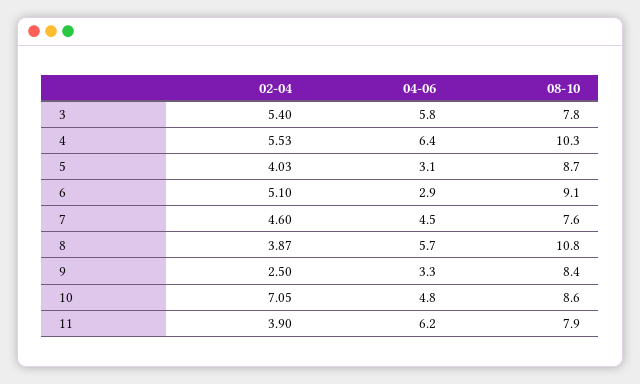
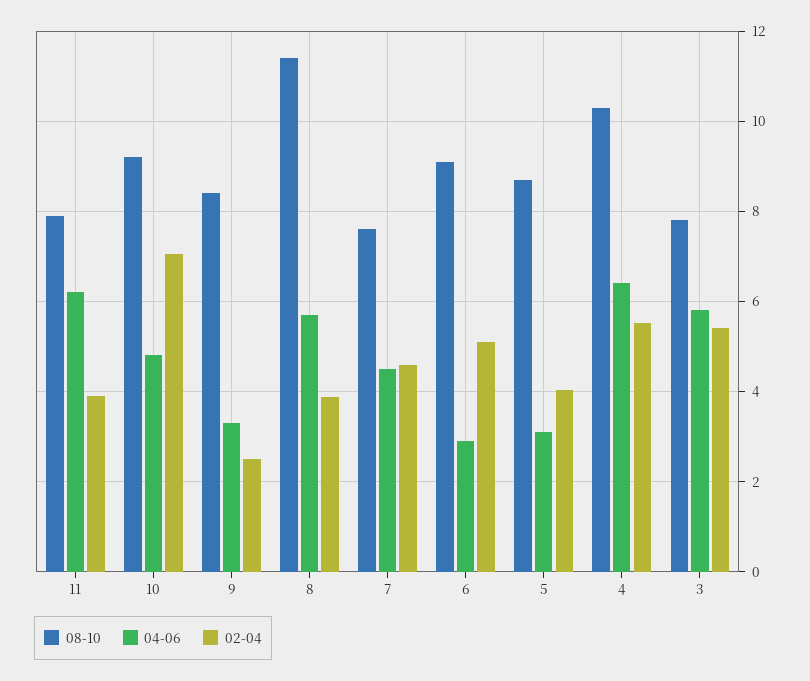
08-10, 8: 10.8 -> 11.4
08-10, 10: 8.6 -> 9.2

